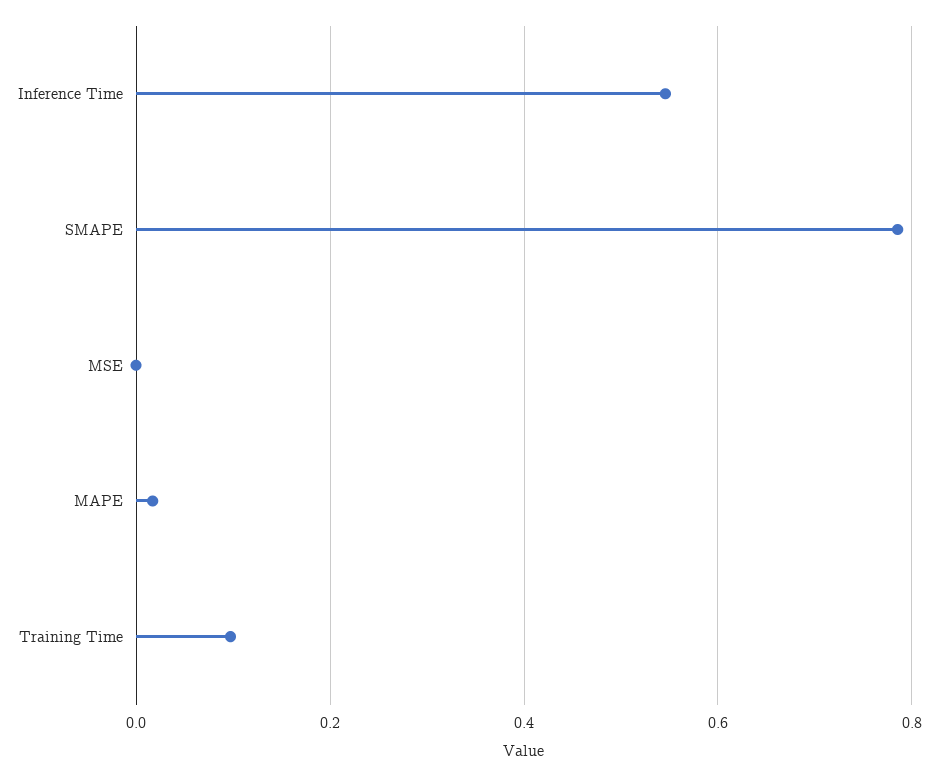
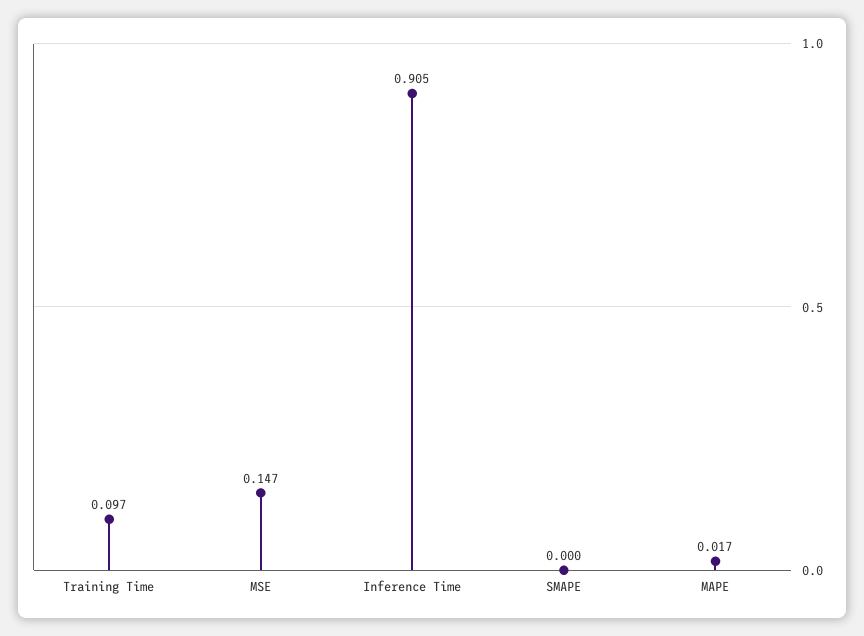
Inference Time: 0.54 -> 0.905
SMAPE: 0.78 -> 0
MSE: 0 -> 0.147

